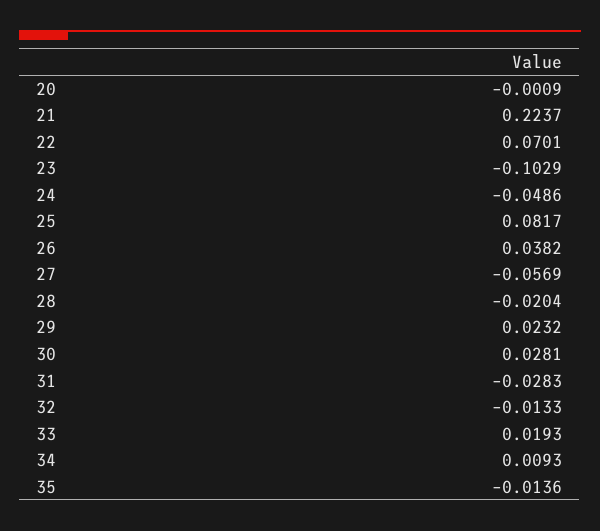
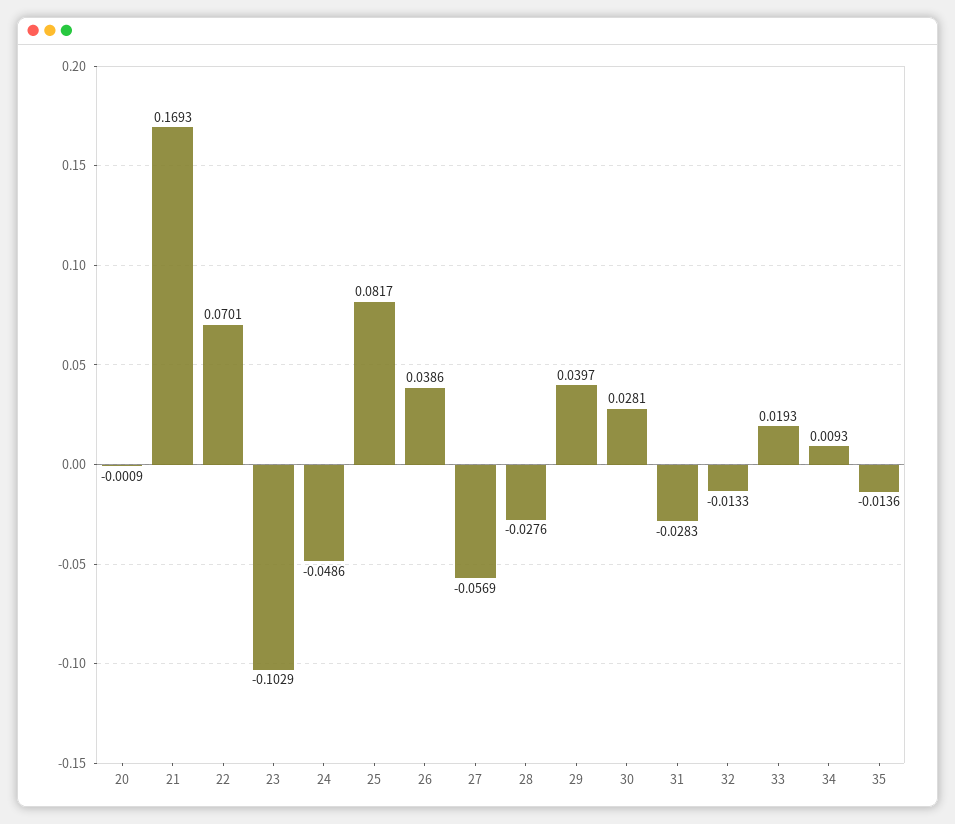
21: 0.2237 -> 0.1693
26: 0.0382 -> 0.0386
28: -0.0204 -> -0.0276
29: 0.0232 -> 0.0397

